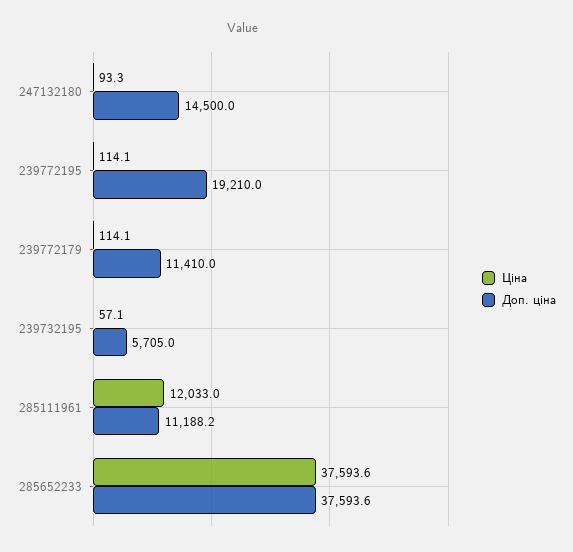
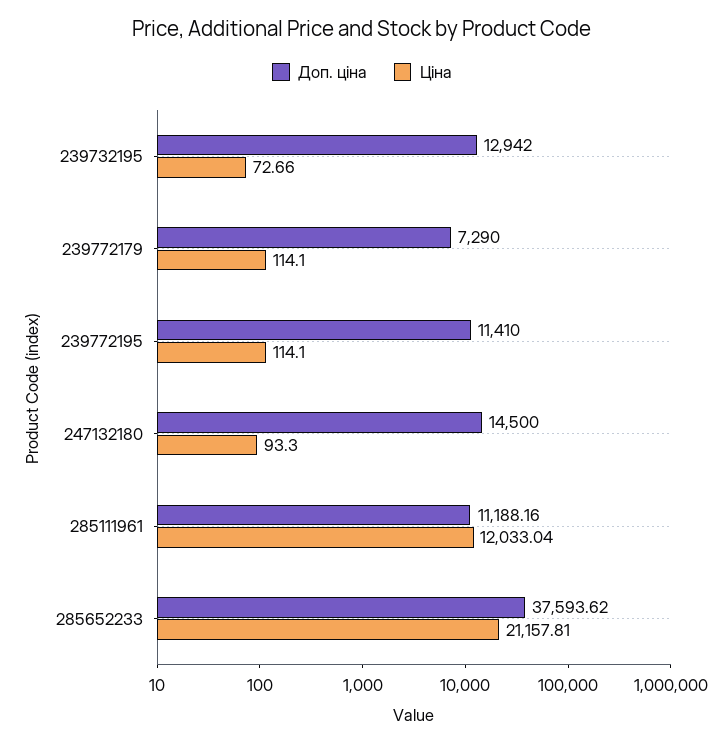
Доп. ціна, 239772195: 19210 -> 11410
Доп. ціна, 239772179: 11410 -> 7290
Ціна, 239732195: 57.1 -> 72.66
Доп. ціна, 239732195: 5705 -> 12942
Ціна, 285652233: 37593.6 -> 21157.81

